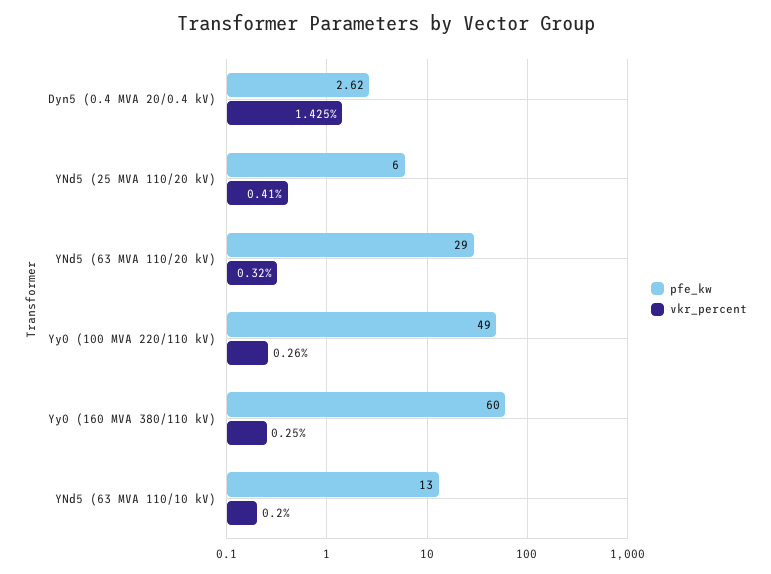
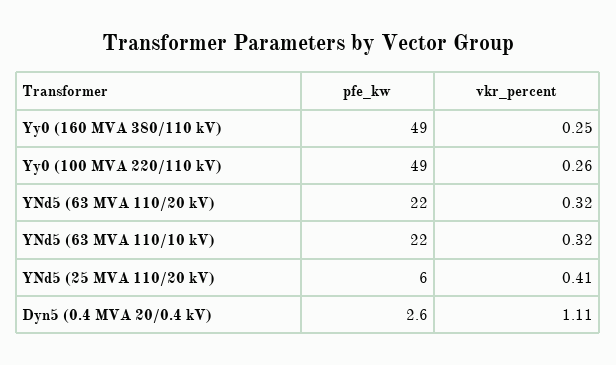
vkr_percent, Dyn5 (0.4 MVA 20/0.4 kV): 1.425 -> 1.11
pfe_kw, YNd5 (63 MVA 110/20 kV): 29 -> 22
pfe_kw, Yy0 (160 MVA 380/110 kV): 60 -> 49
pfe_kw, YNd5 (63 MVA 110/10 kV): 13 -> 22
vkr_percent, YNd5 (63 MVA 110/10 kV): 0.2 -> 0.32

